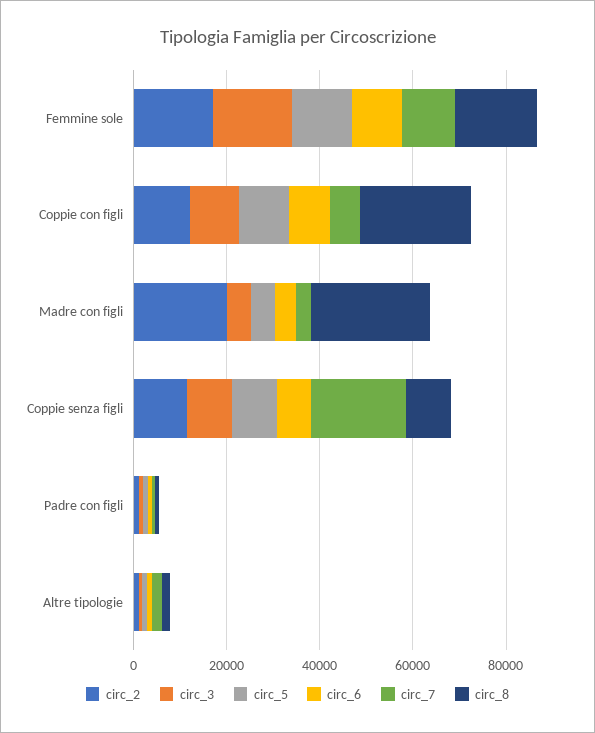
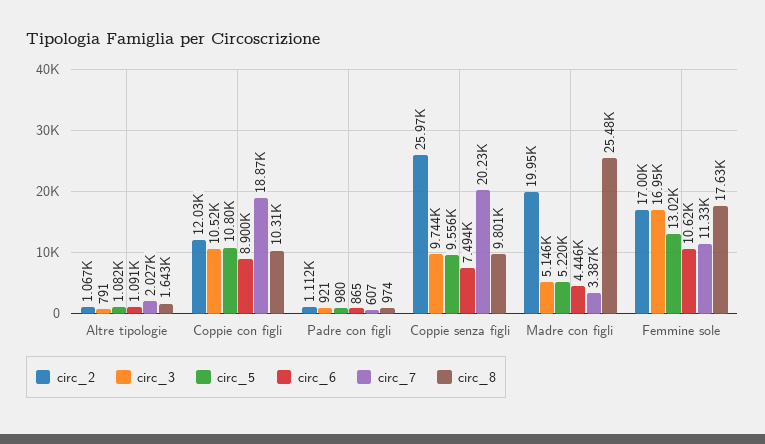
circ_7, Coppie con figli: 5000 -> 18870
circ_8, Coppie con figli: 25000 -> 10310
circ_2, Coppie senza figli: 10000 -> 25970

